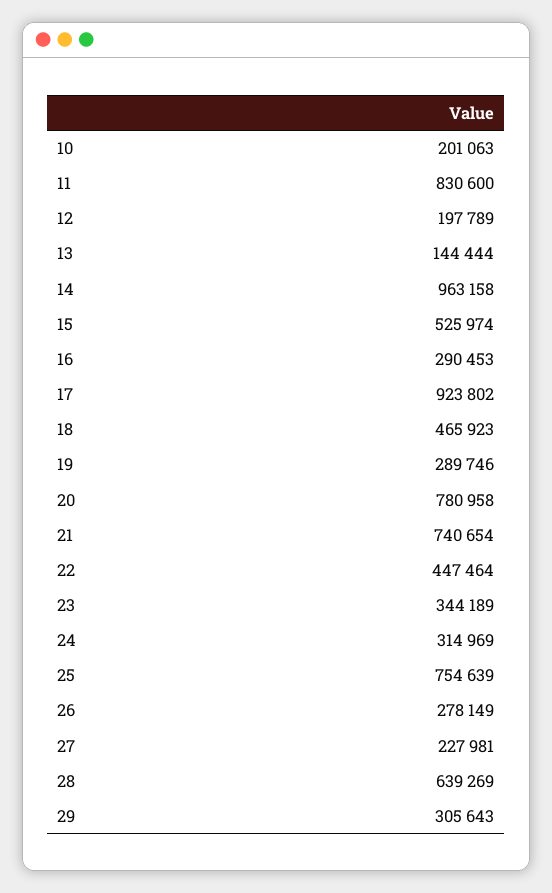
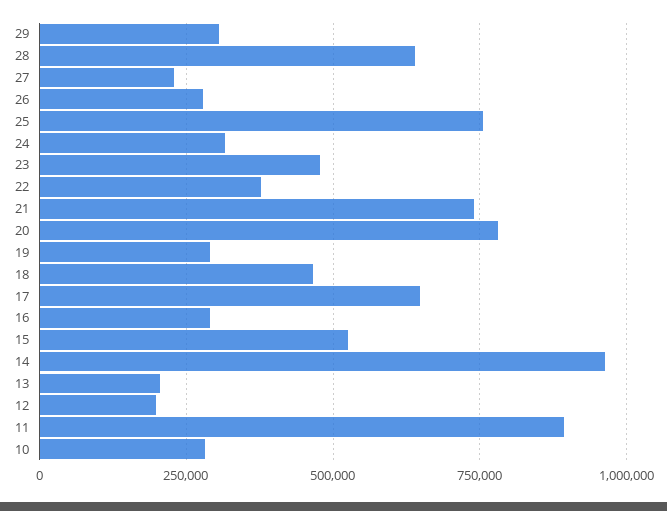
10: 201063 -> 275000
11: 830600 -> 900000
13: 144444 -> 200000
17: 923802 -> 650000
22: 447464 -> 375000
23: 344189 -> 475000

